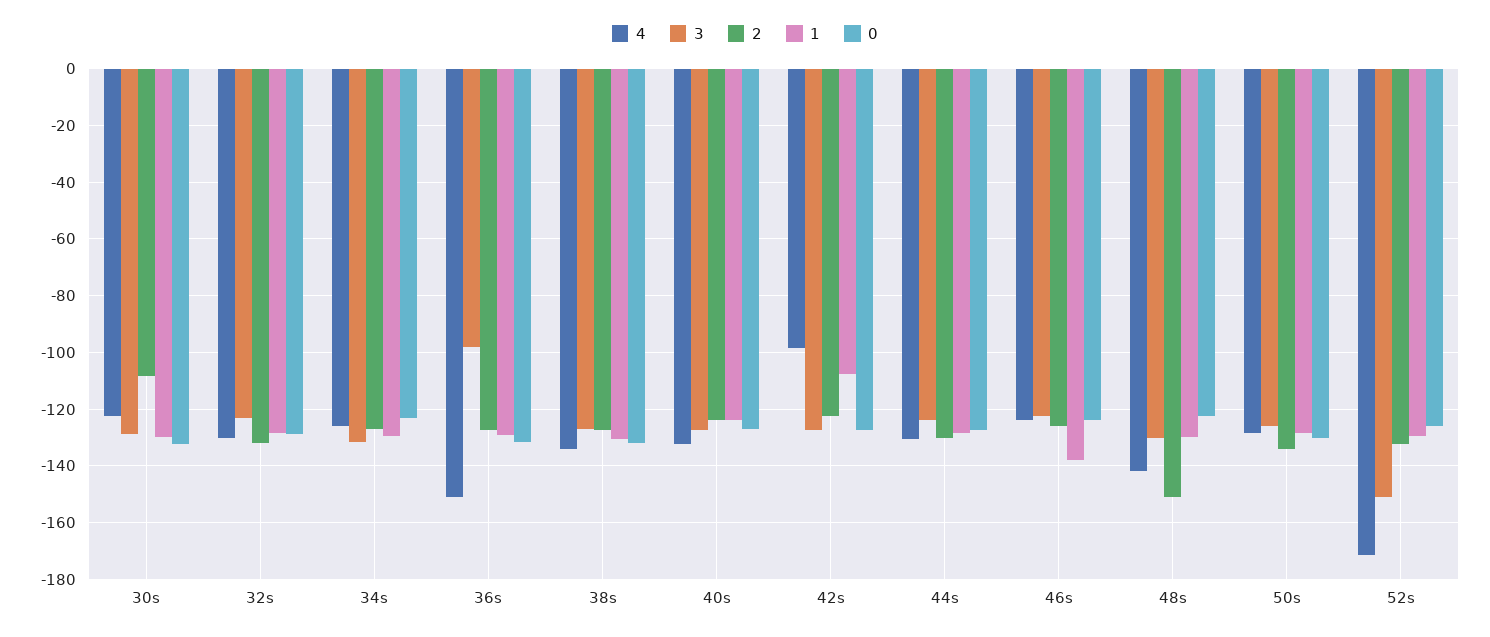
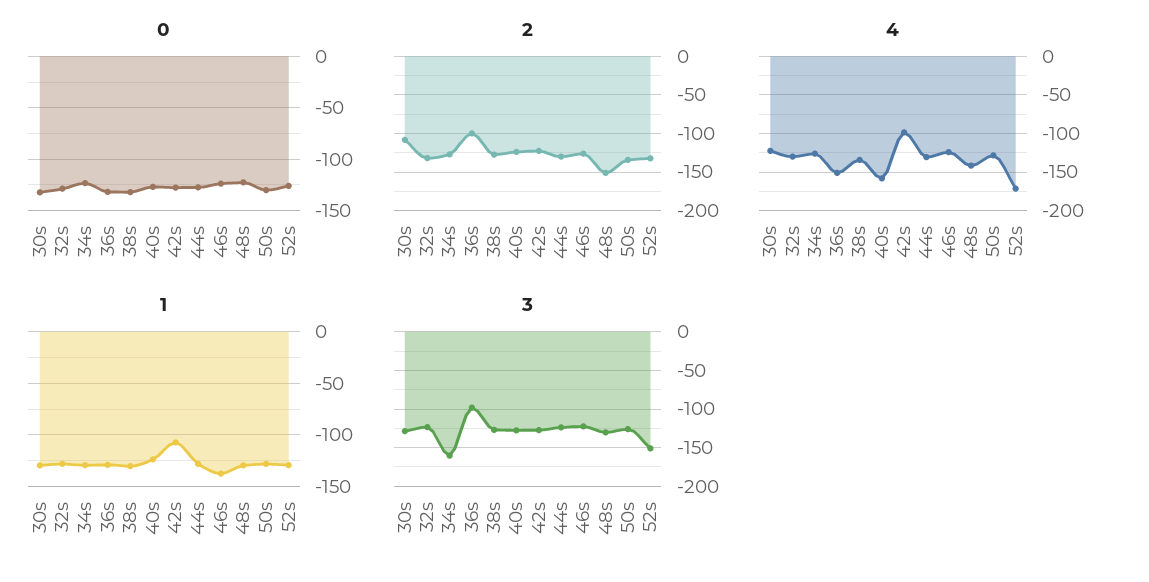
3, 34s: -132.5 -> -160
2, 36s: -127.5 -> -100
4, 40s: -132.5 -> -160

